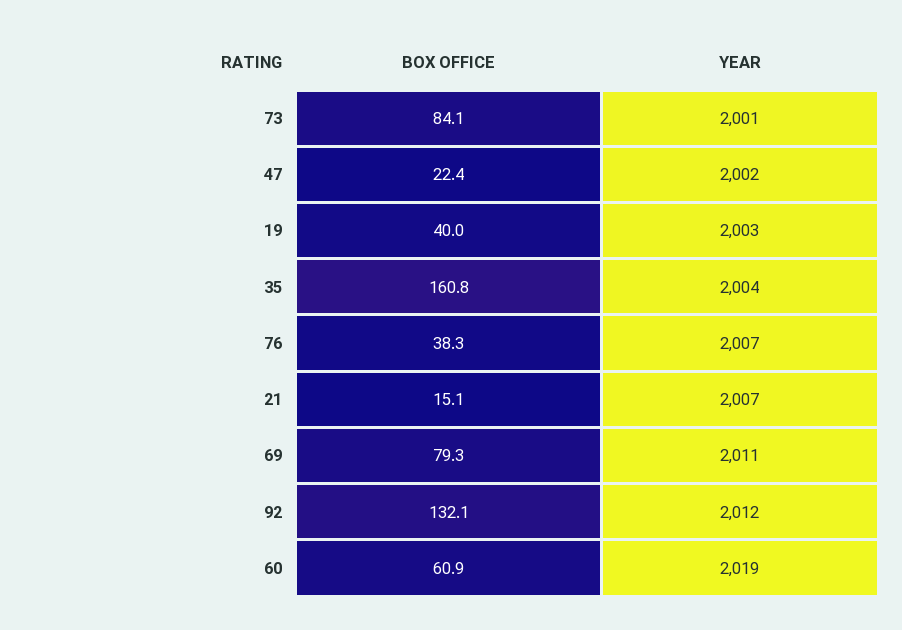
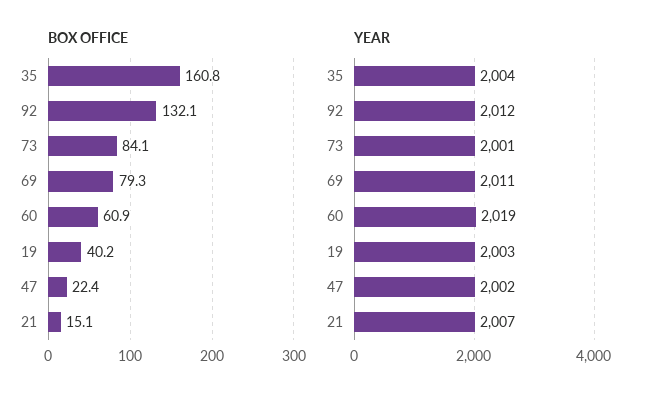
BOX OFFICE, 19: 40 -> 40.2
BOX OFFICE, 76: 38.3 -> none
YEAR, 76: 2007 -> none

